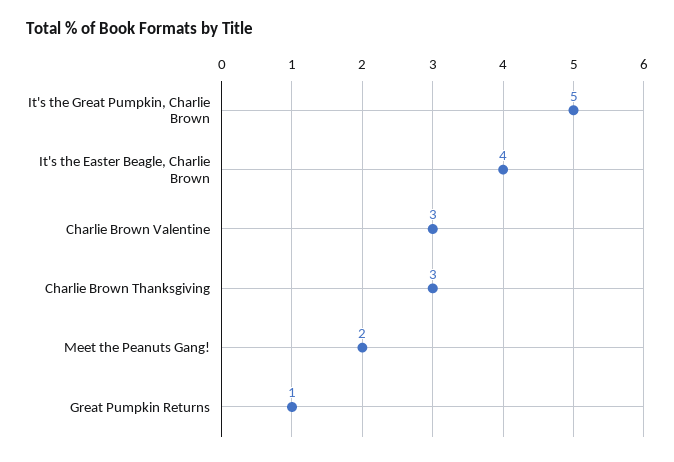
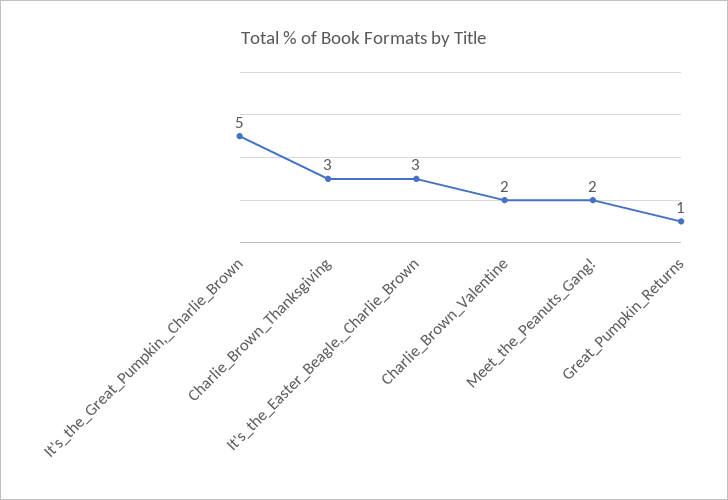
It's the Easter Beagle, Charlie Brown: 4 -> 3
Charlie Brown Valentine: 3 -> 2

